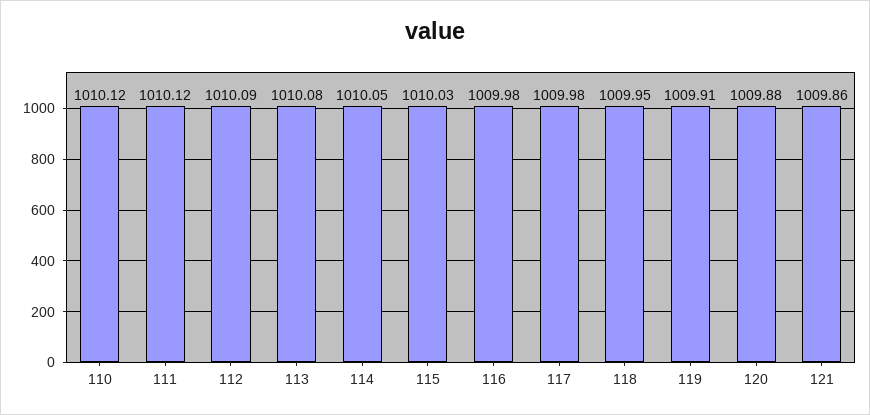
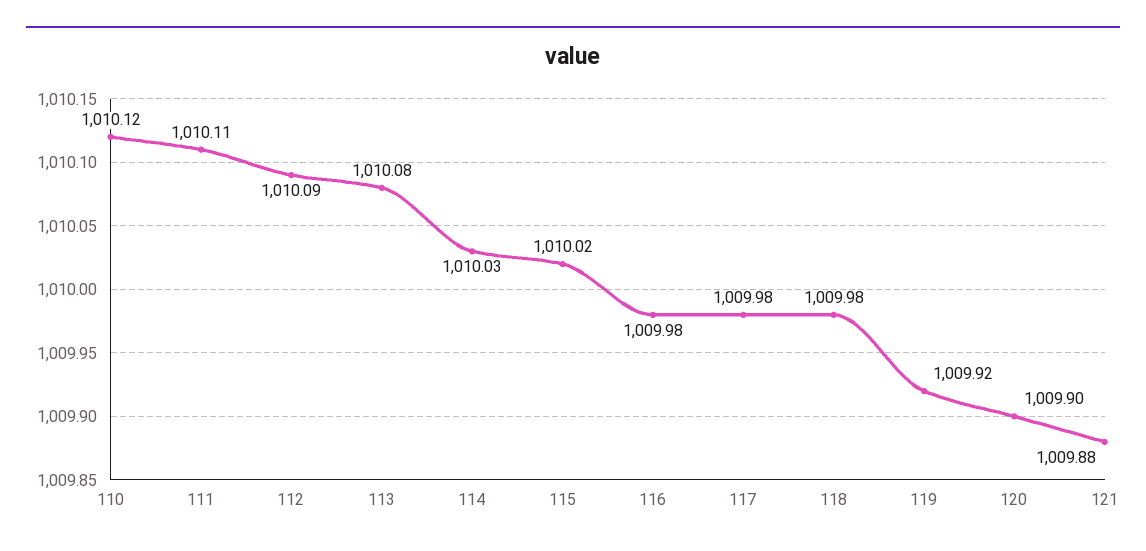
111: 1010.12 -> 1010.11
114: 1010.05 -> 1010.03
115: 1010.03 -> 1010.02
118: 1009.95 -> 1009.98
119: 1009.91 -> 1009.92
120: 1009.88 -> 1009.9
121: 1009.86 -> 1009.88

